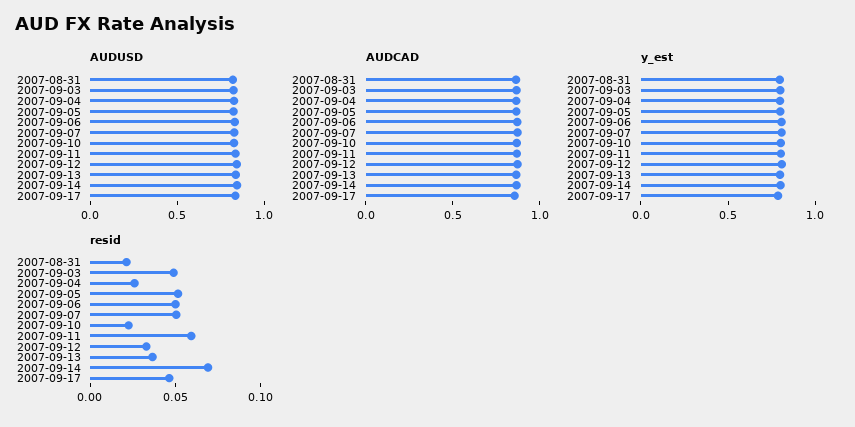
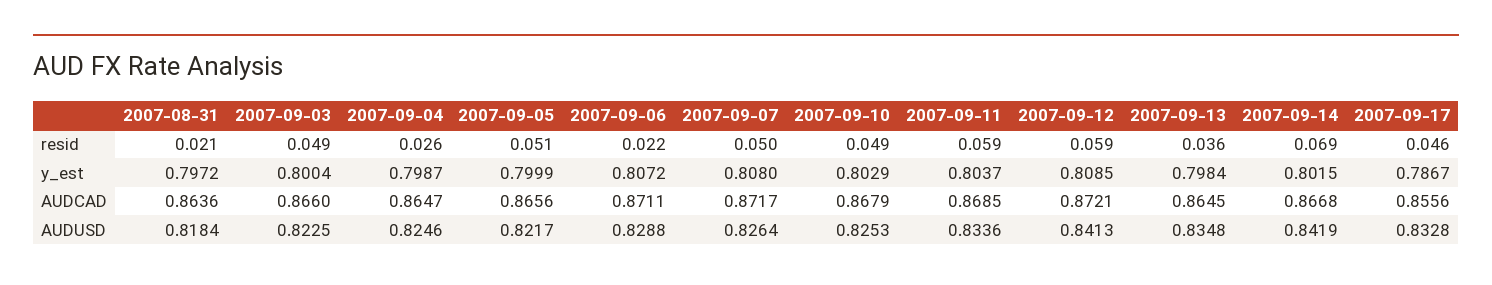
resid, 2007-09-06: 0.05 -> 0.022
resid, 2007-09-10: 0.02 -> 0.049
resid, 2007-09-12: 0.03 -> 0.059

